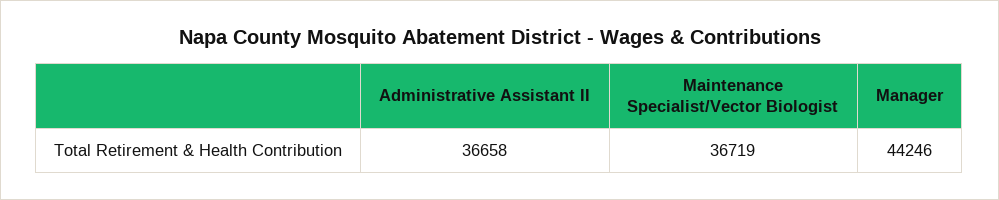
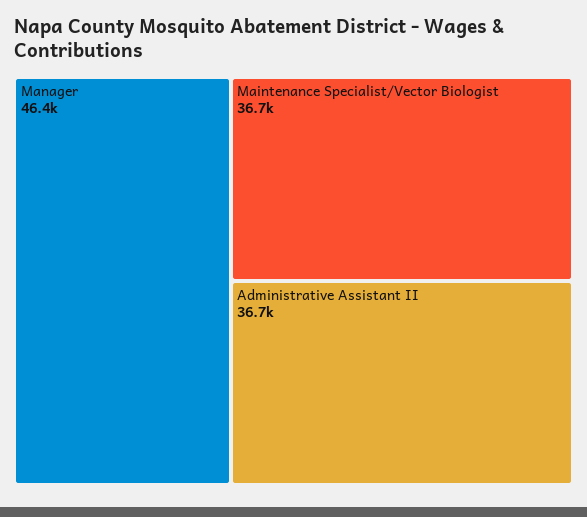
Manager: 44246 -> 46400

